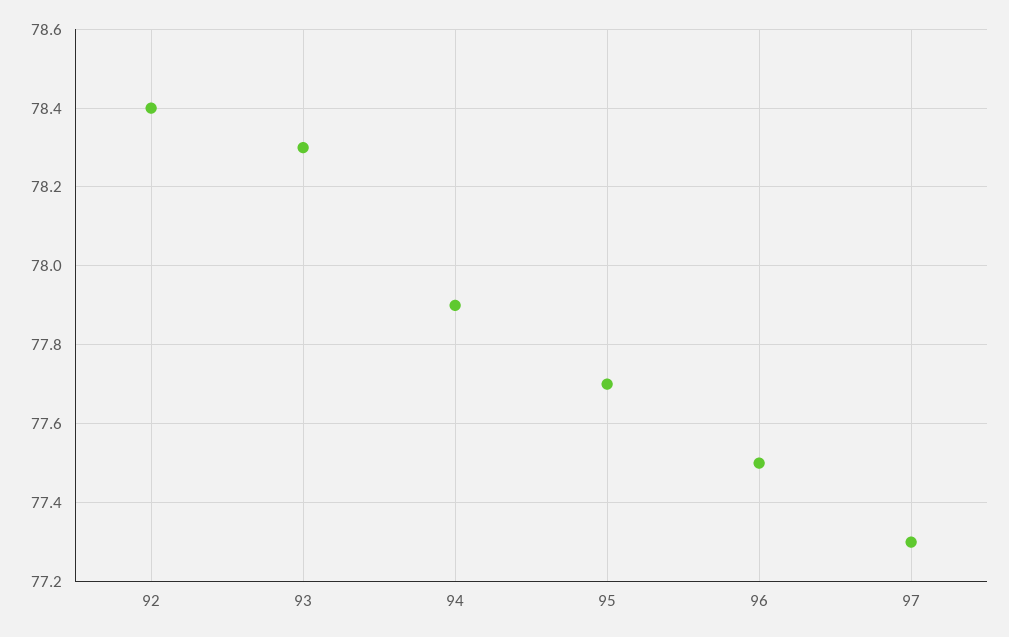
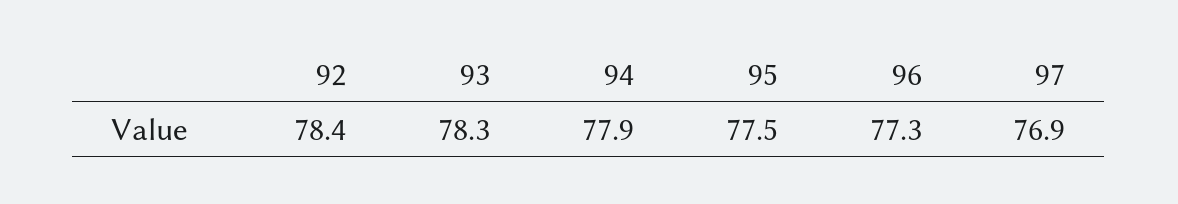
95: 77.7 -> 77.5
96: 77.5 -> 77.3
97: 77.3 -> 76.9

